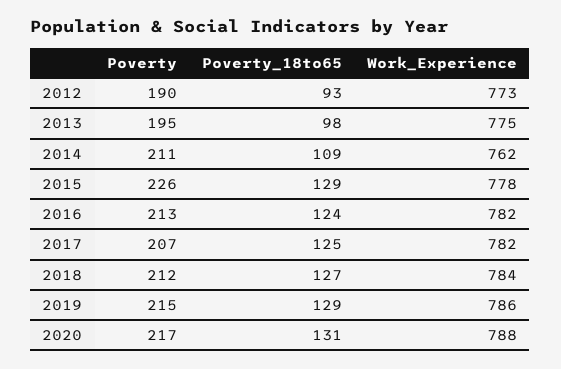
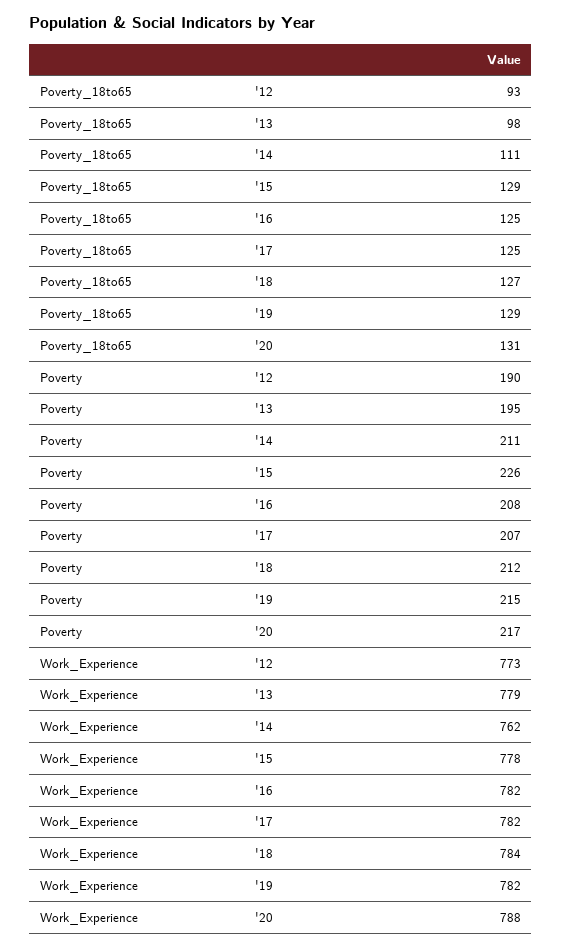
Work_Experience, 2013: 775 -> 779
Poverty_18to65, 2014: 109 -> 111
Poverty, 2016: 213 -> 208
Poverty_18to65, 2016: 124 -> 125
Work_Experience, 2019: 786 -> 782

